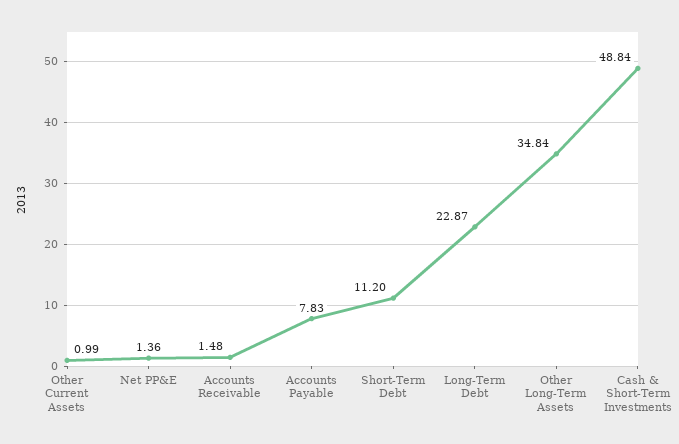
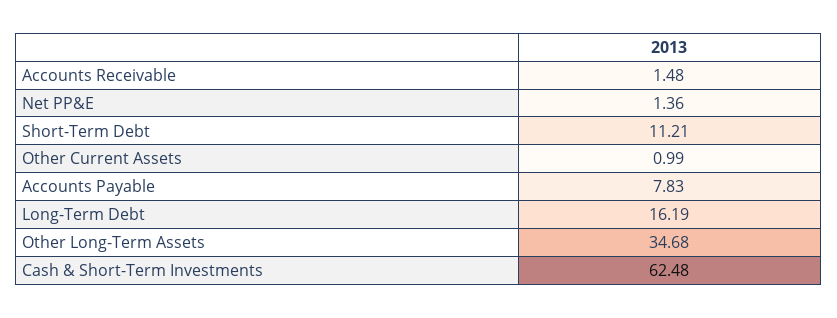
Short-Term Debt: 11.2 -> 11.21
Long-Term Debt: 22.87 -> 16.19
Other Long-Term Assets: 34.84 -> 34.68
Cash & Short-Term Investments: 48.84 -> 62.48

